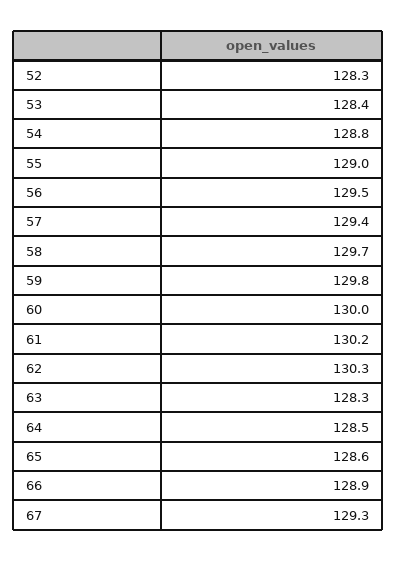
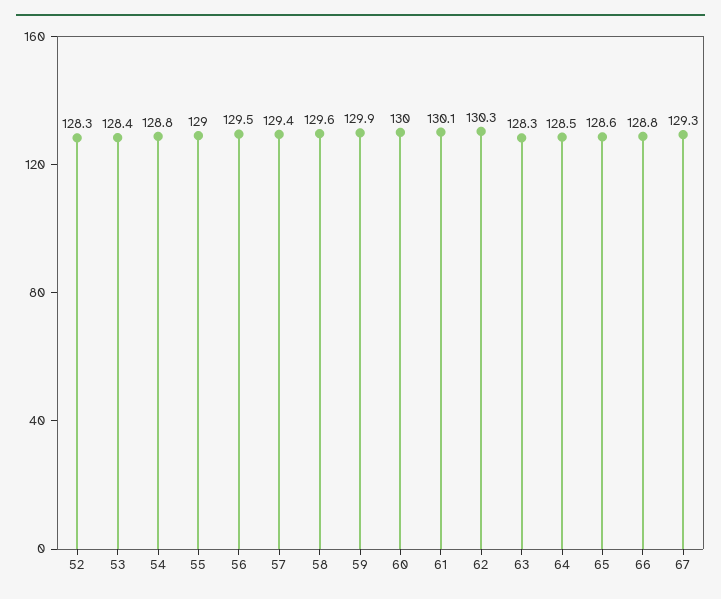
58: 129.7 -> 129.6
59: 129.8 -> 129.9
61: 130.2 -> 130.1
66: 128.9 -> 128.8

